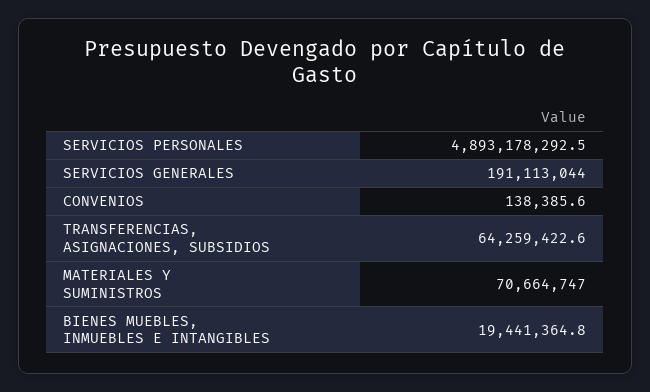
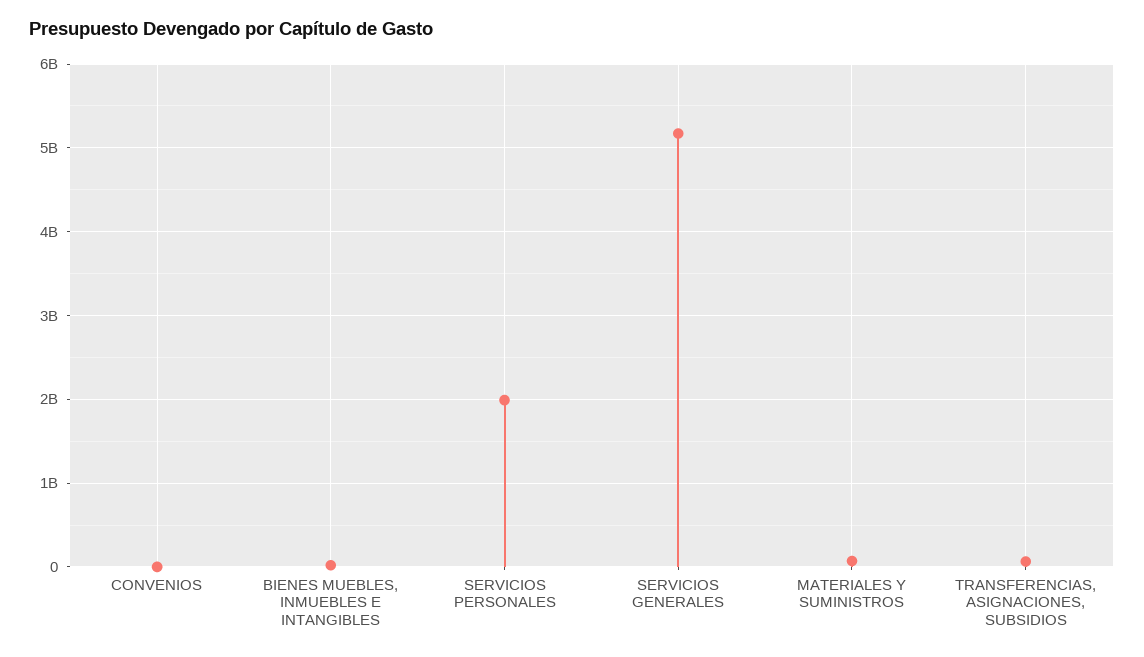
SERVICIOS PERSONALES: 4893178292.5 -> 2000000000
SERVICIOS GENERALES: 191113044 -> 5200000000

